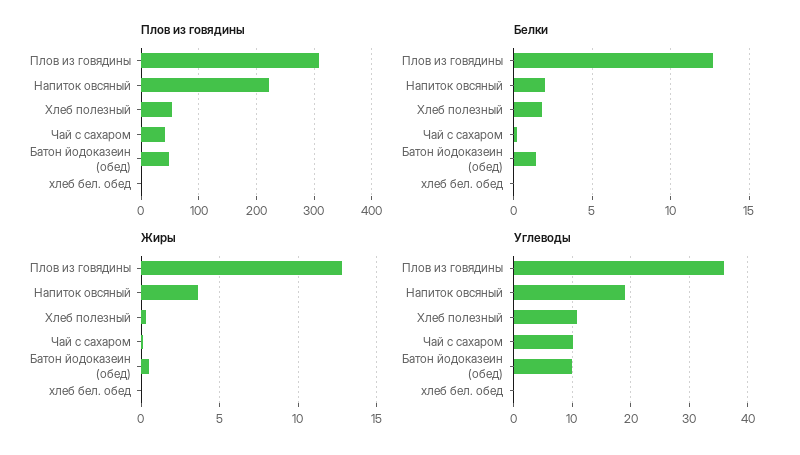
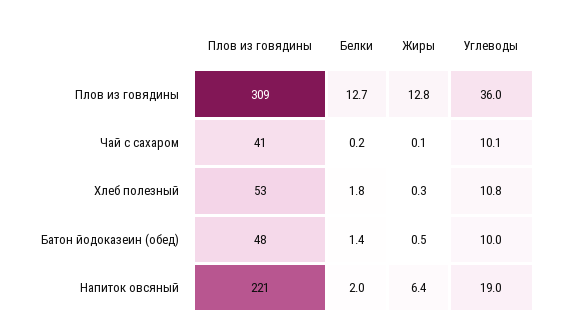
Плов из говядины, хлеб бел. обед: 0 -> none
Белки, хлеб бел. обед: 0 -> none
Жиры, Напиток овсяный: 3.5 -> 6.4
Жиры, хлеб бел. обед: 0 -> none
Углеводы, хлеб бел. обед: 0 -> none

